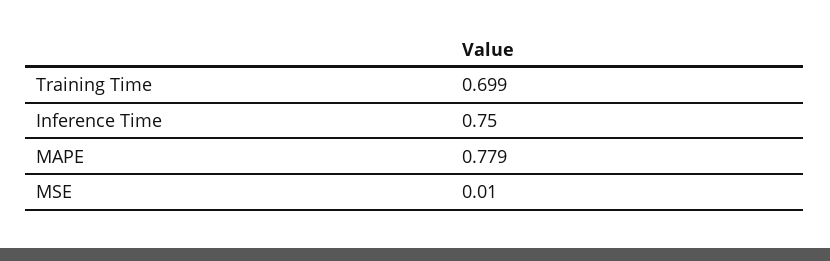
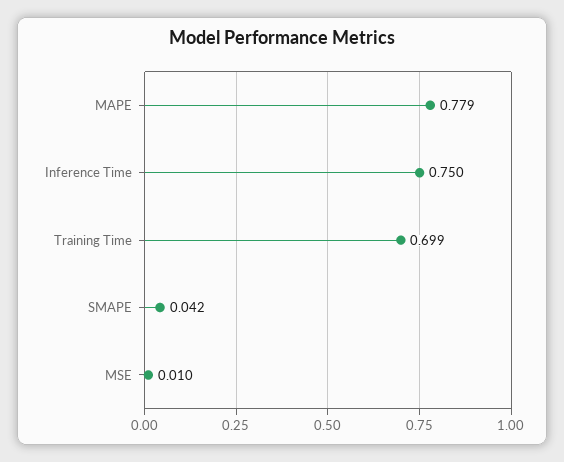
SMAPE: none -> 0.042

